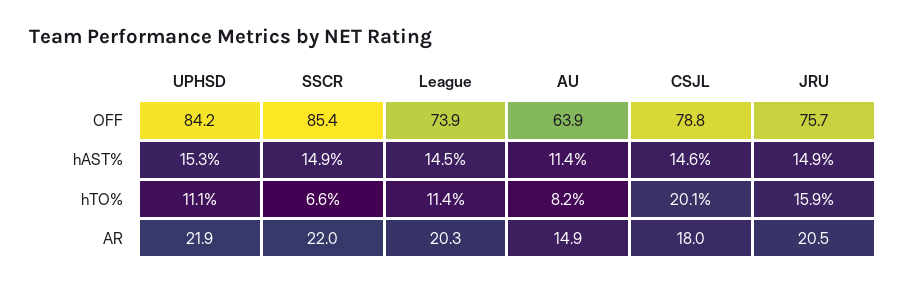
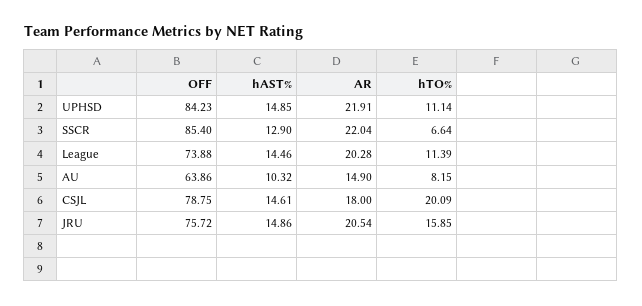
UPHSD, hAST%: 15.3 -> 14.85
SSCR, hAST%: 14.9 -> 12.9
AU, hAST%: 11.4 -> 10.32

